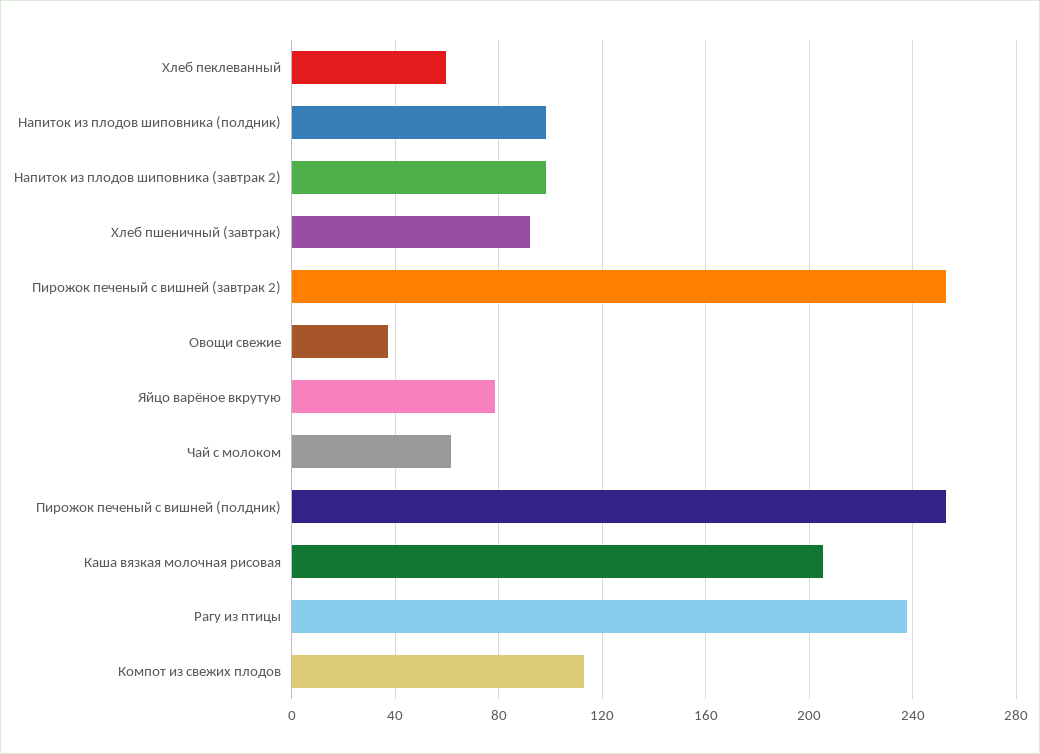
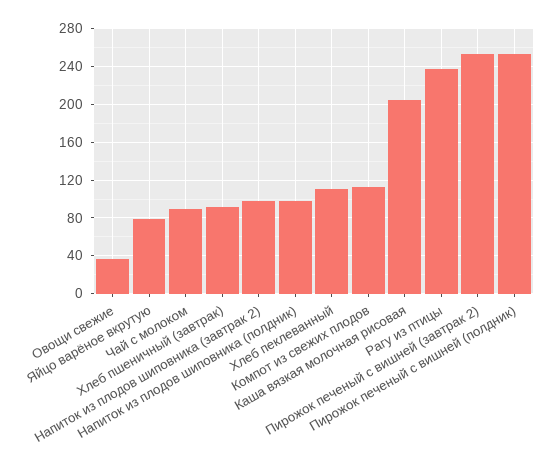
Хлеб пеклеванный: 60 -> 110
Чай с молоком: 60 -> 90

